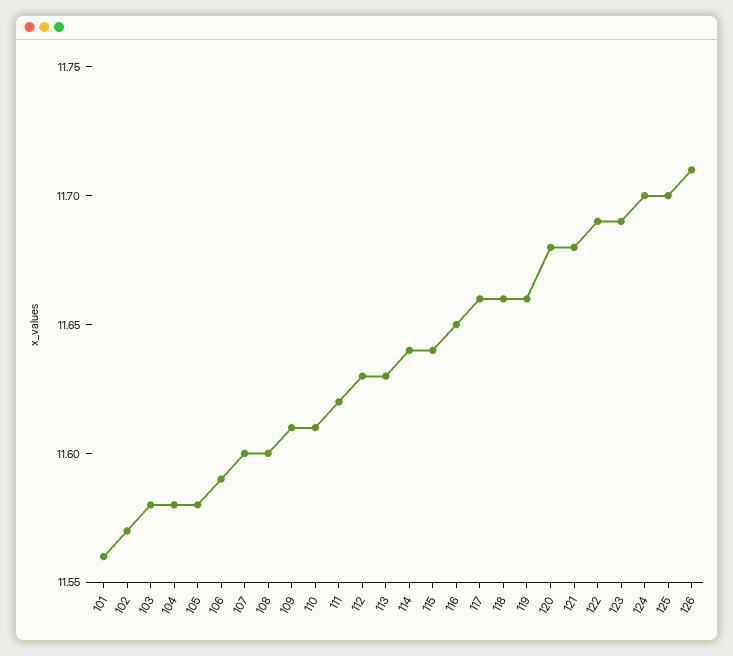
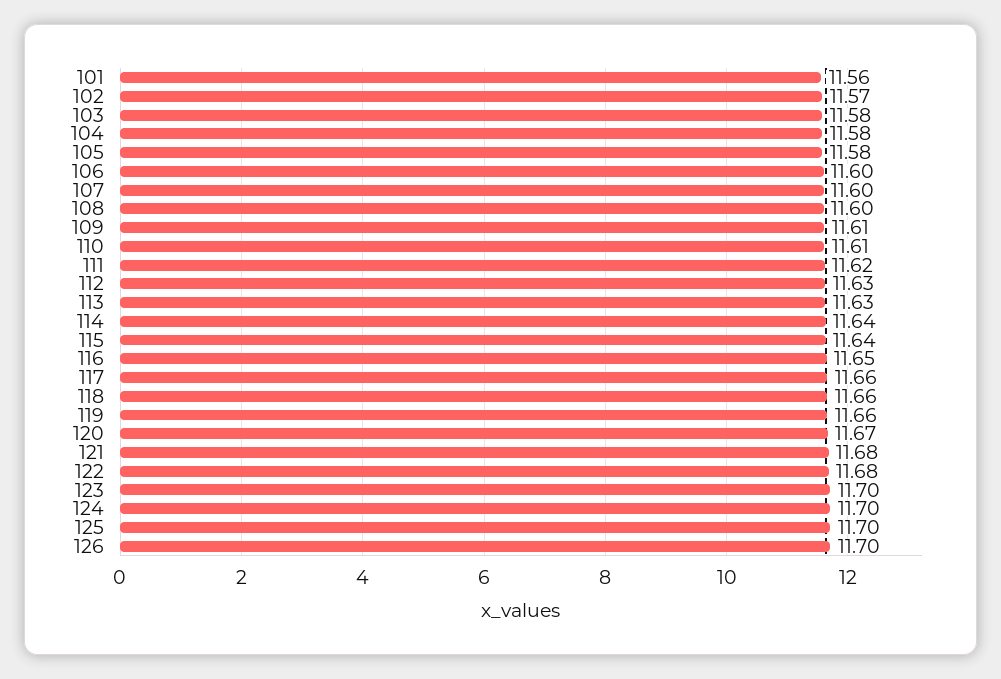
106: 11.59 -> 11.6
120: 11.68 -> 11.67
122: 11.69 -> 11.68
123: 11.69 -> 11.7
126: 11.71 -> 11.7

